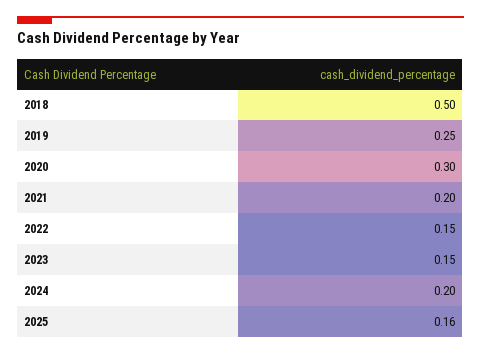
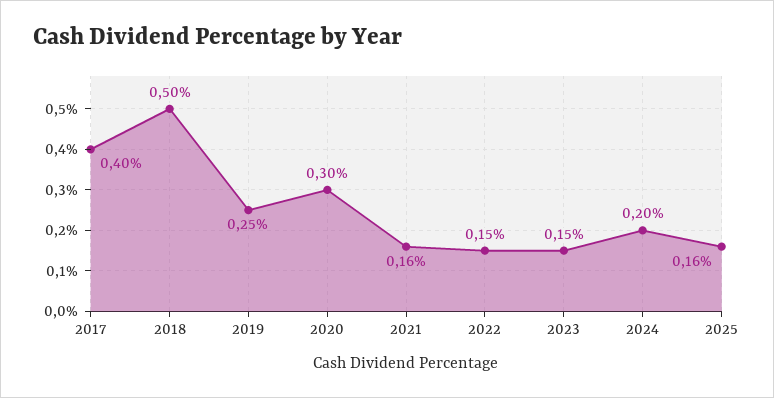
2021: 0.2 -> 0.16
2017: none -> 0.4

